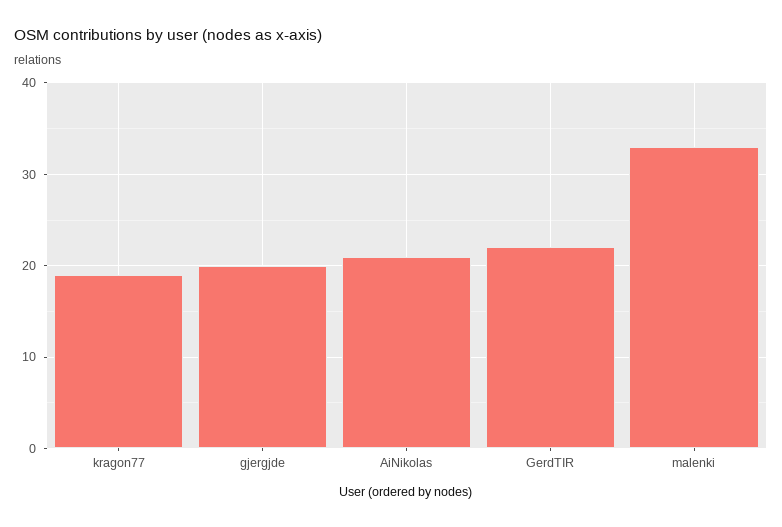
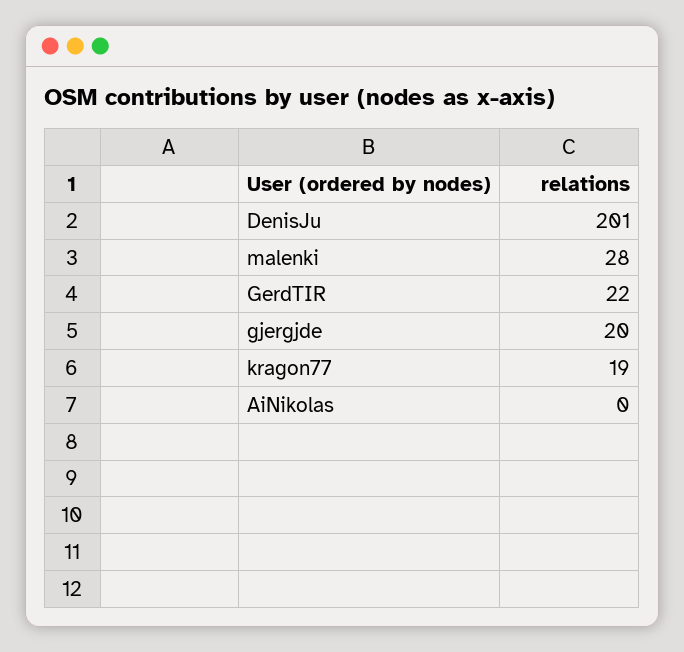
AiNikolas: 21 -> 0
malenki: 33 -> 28
DenisJu: none -> 201

